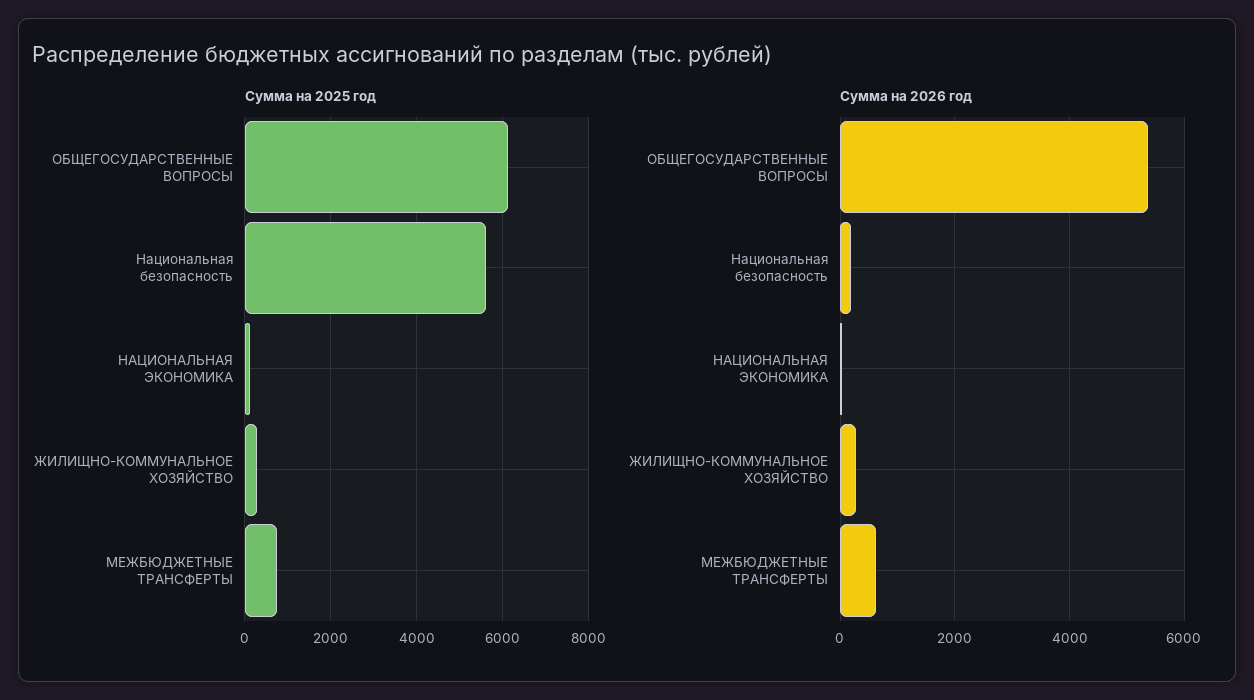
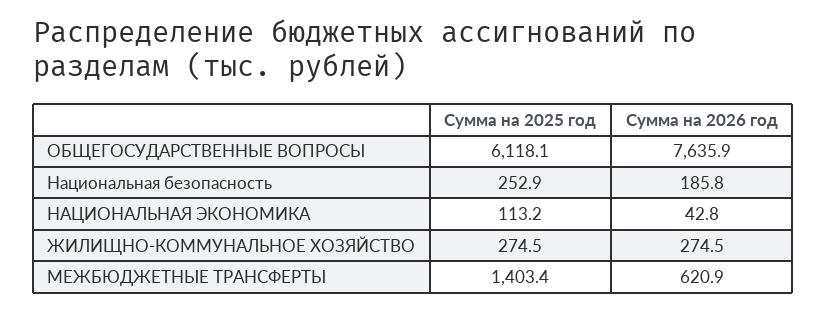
Сумма на 2025 год, Национальная безопасность: 5600 -> 252.9
Сумма на 2025 год, МЕЖБЮДЖЕТНЫЕ ТРАНСФЕРТЫ: 800 -> 1403.4
Сумма на 2026 год, ОБЩЕГОСУДАРСТВЕННЫЕ ВОПРОСЫ: 5400 -> 7635.9

